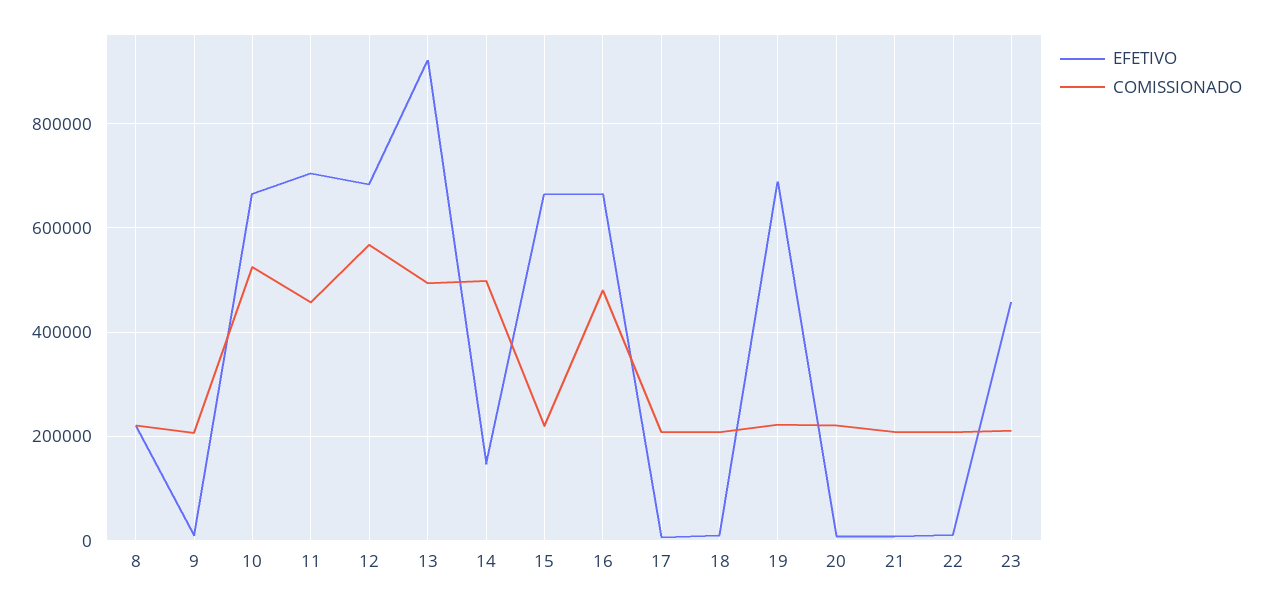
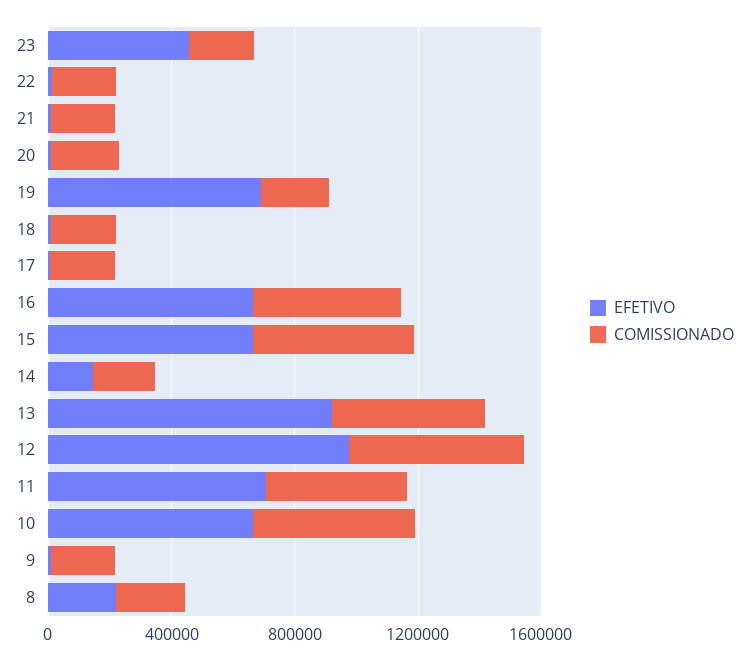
EFETIVO, 12: 680000 -> 1000000
COMISSIONADO, 14: 500000 -> 200000
COMISSIONADO, 15: 220000 -> 500000

